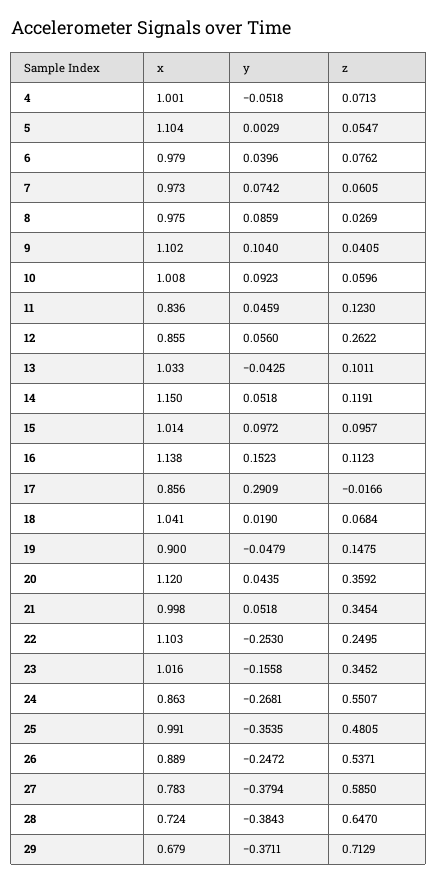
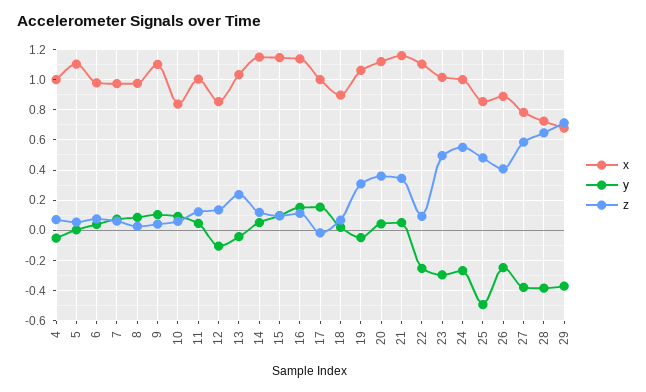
x, 10: 1.008 -> 0.85
x, 11: 0.836 -> 1
y, 12: 0.056 -> -0.1
z, 12: 0.2622 -> 0.15
z, 13: 0.1011 -> 0.25
x, 15: 1.014 -> 1.15
x, 17: 0.856 -> 1
y, 17: 0.2909 -> 0.15
x, 18: 1.041 -> 0.9
x, 19: 0.9 -> 1.05
z, 19: 0.1475 -> 0.3
x, 21: 0.998 -> 1.15
z, 22: 0.2495 -> 0.1
y, 23: -0.1558 -> -0.3
z, 23: 0.3452 -> 0.5
x, 24: 0.863 -> 1
x, 25: 0.991 -> 0.85
y, 25: -0.3535 -> -0.5
z, 26: 0.5371 -> 0.4

